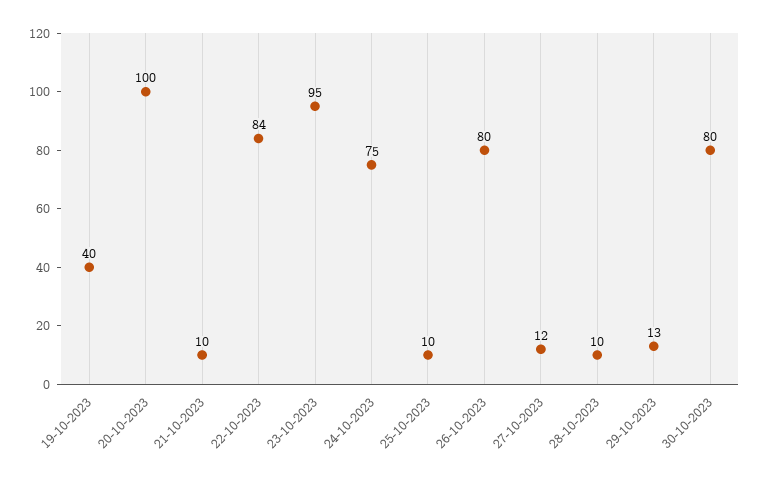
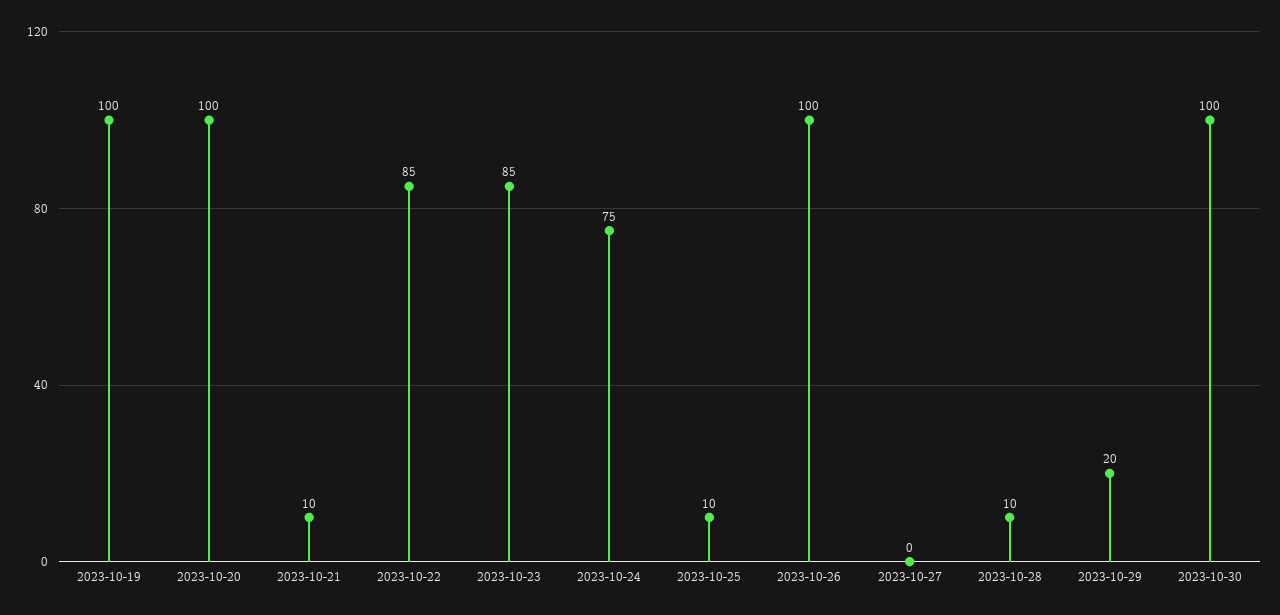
19-10-2023: 40 -> 100
22-10-2023: 84 -> 85
23-10-2023: 95 -> 85
26-10-2023: 80 -> 100
27-10-2023: 12 -> 0
29-10-2023: 13 -> 20
30-10-2023: 80 -> 100

